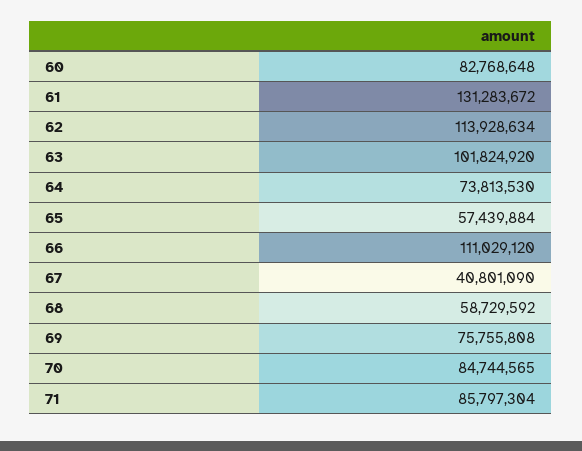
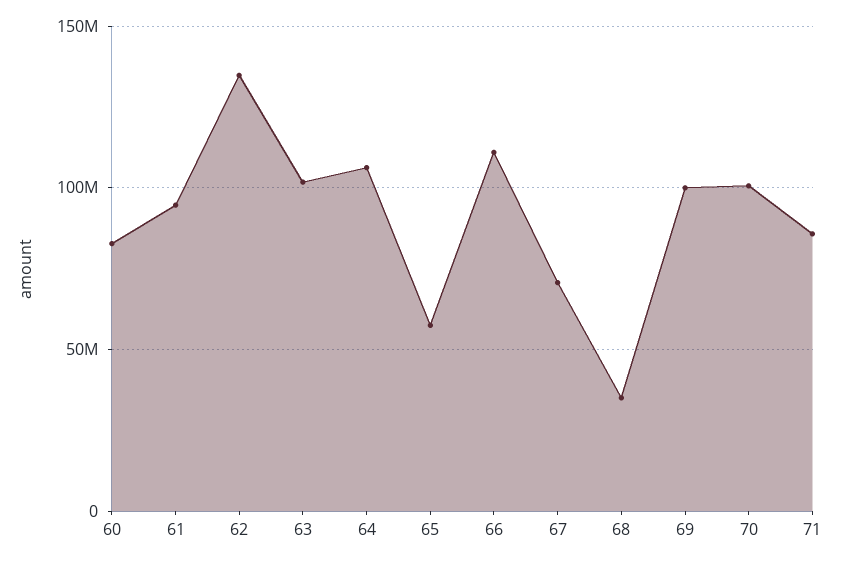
61: 131283672 -> 95000000
62: 113928634 -> 135000000
64: 73813530 -> 105000000
67: 40801090 -> 70000000
68: 58729592 -> 35000000
69: 75755808 -> 100000000
70: 84744565 -> 100000000

